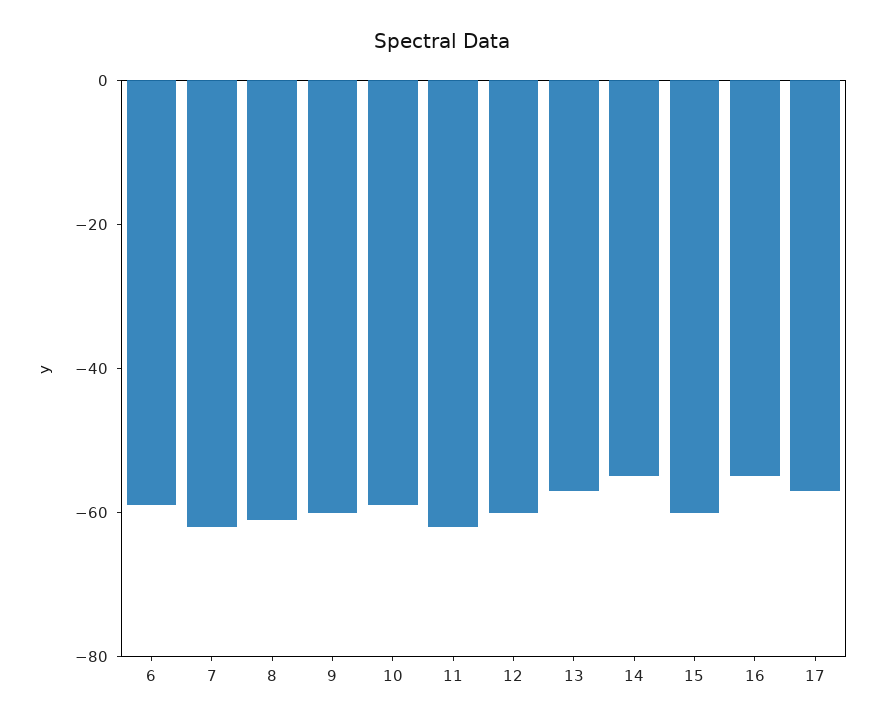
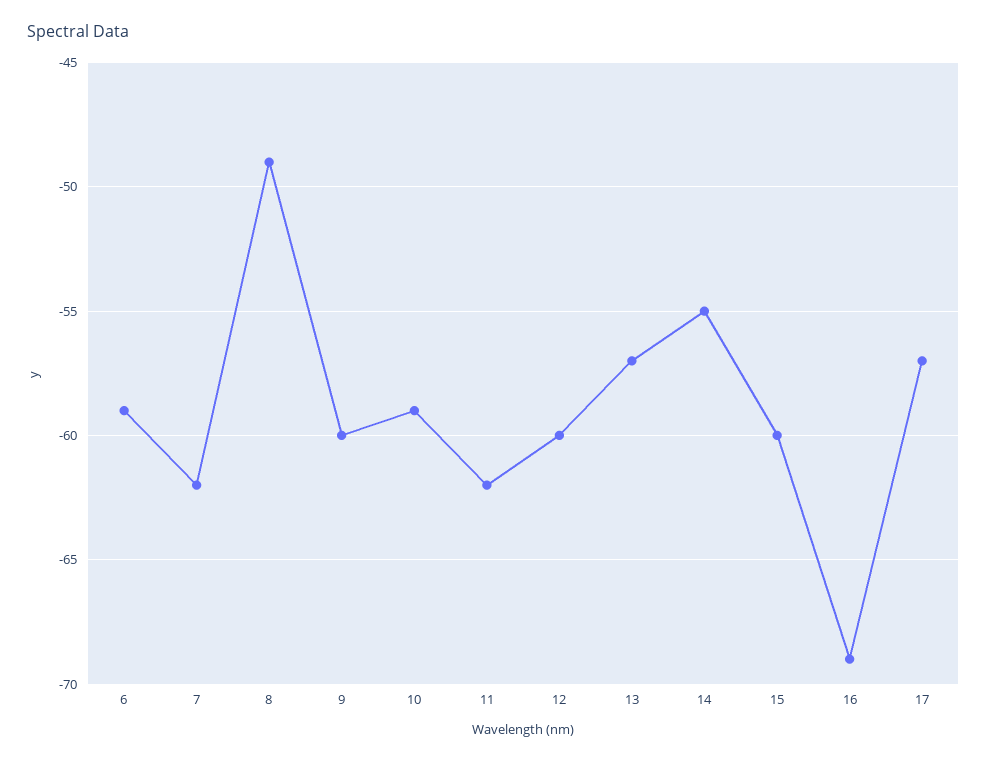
8: -60 -> -49
16: -55 -> -69

